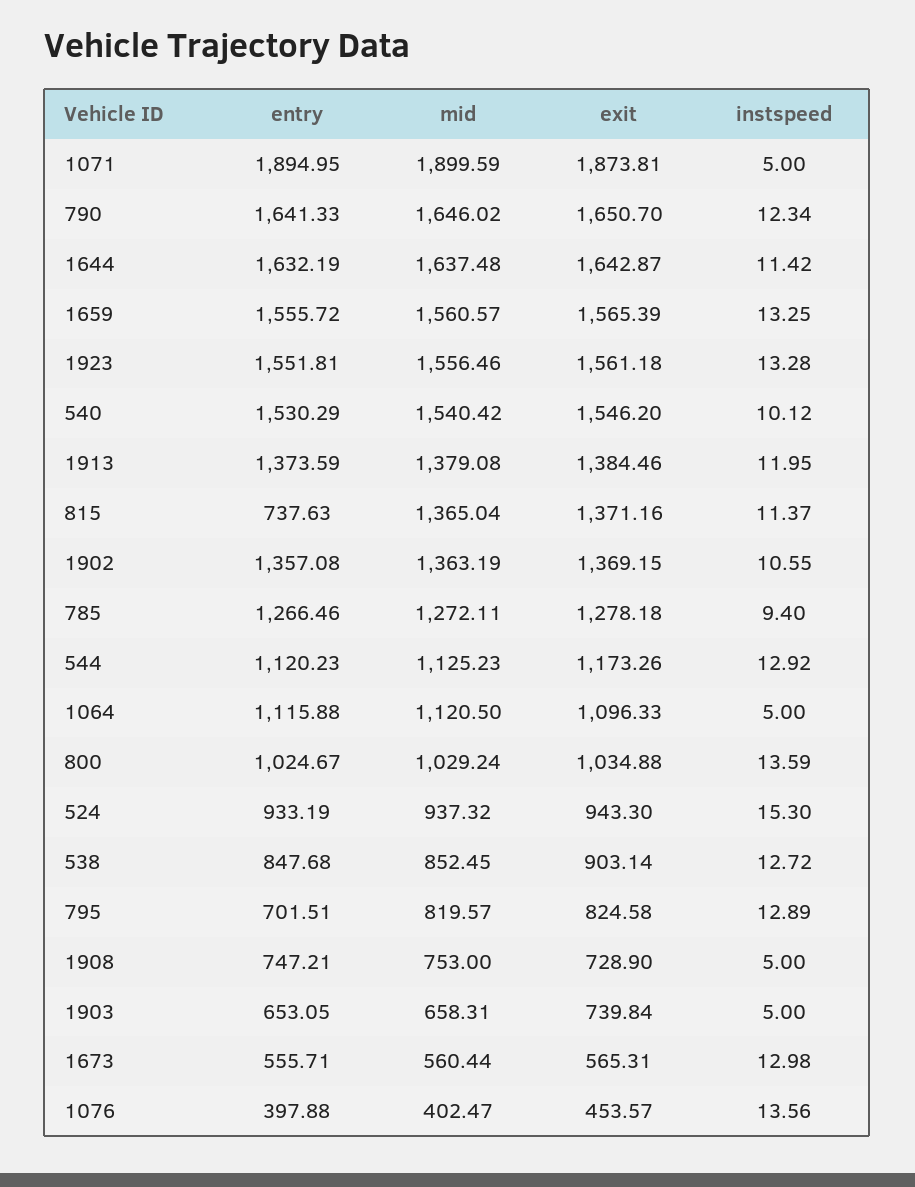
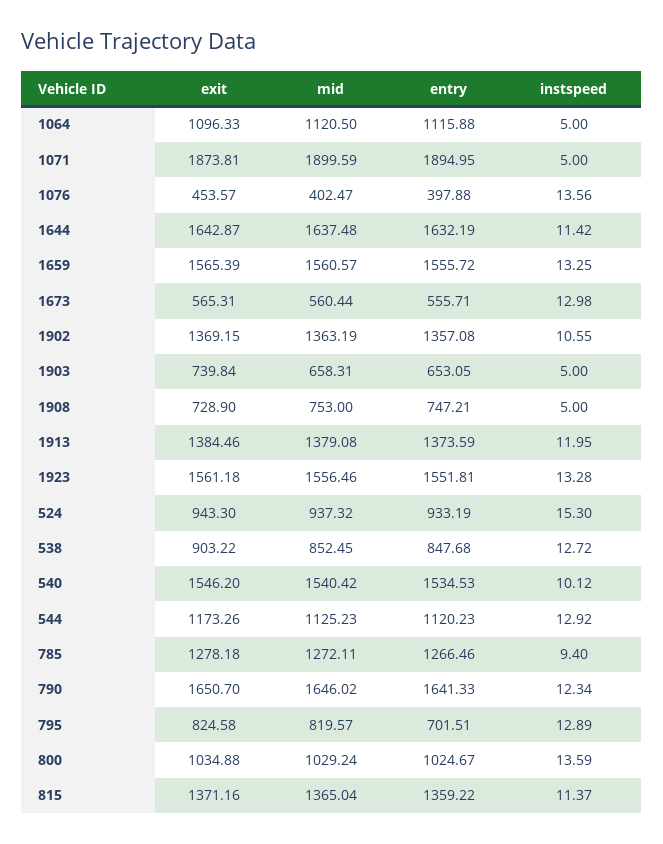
entry, 540: 1530.29 -> 1534.53
entry, 815: 737.63 -> 1359.22
exit, 538: 903.14 -> 903.22

